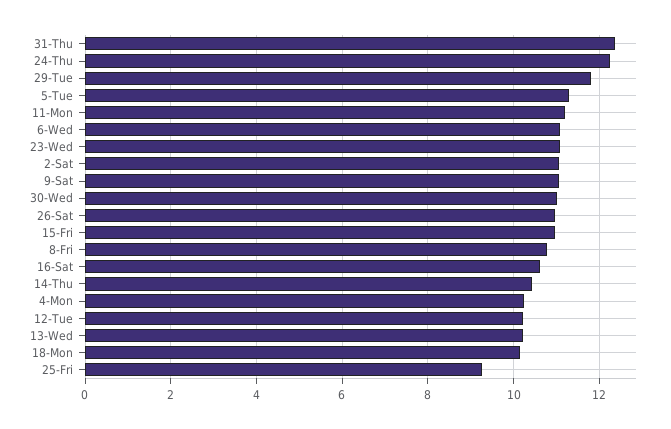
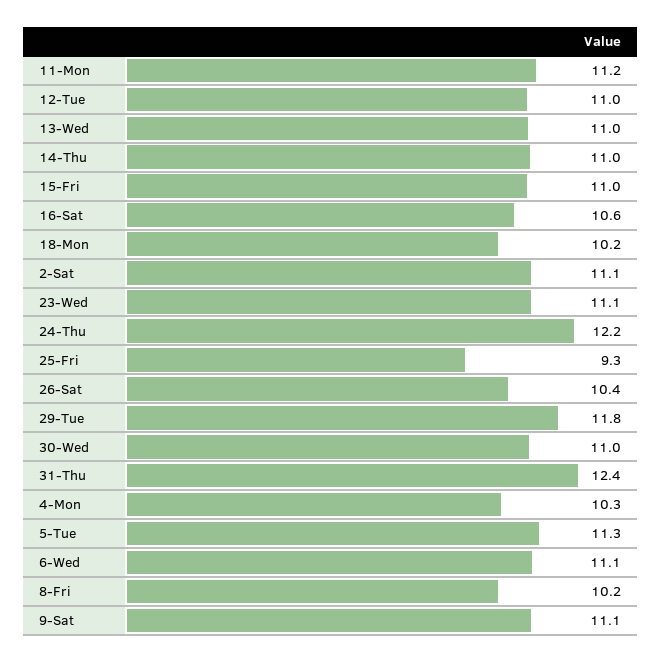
26-Sat: 11 -> 10.4
8-Fri: 10.8 -> 10.2
14-Thu: 10.4 -> 11
12-Tue: 10.2 -> 11
13-Wed: 10.2 -> 11

